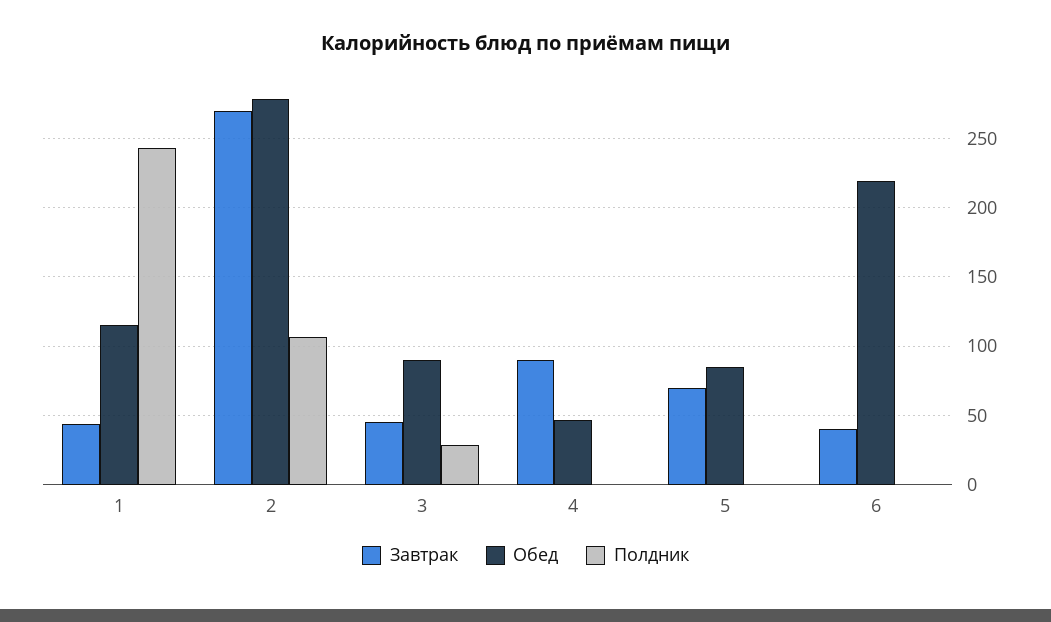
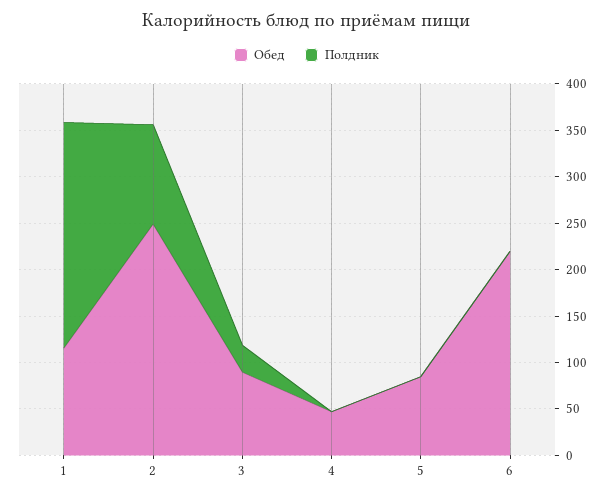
Завтрак, 1: 45 -> none
Завтрак, 2: 270 -> none
Обед, 2: 280 -> 250
Завтрак, 3: 45 -> none
Завтрак, 4: 90 -> none
Завтрак, 5: 70 -> none
Завтрак, 6: 40 -> none

